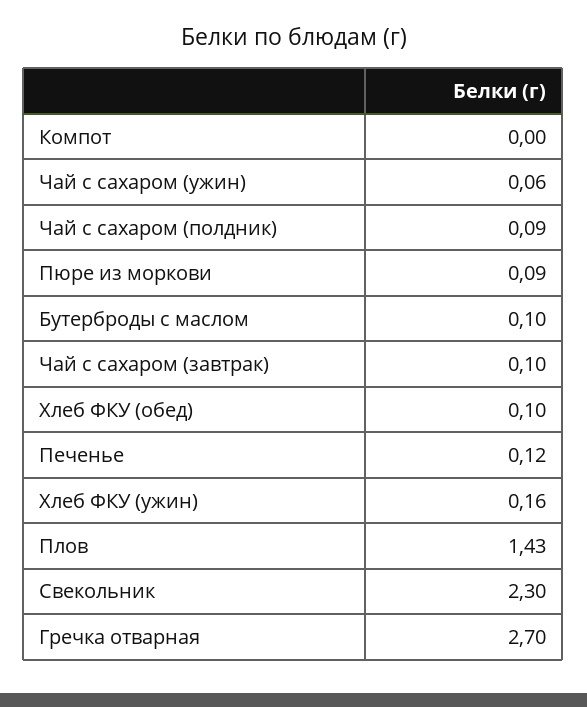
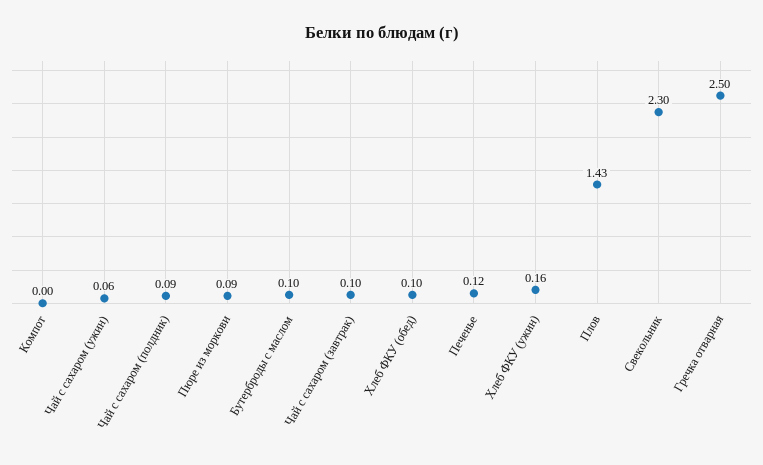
Гречка отварная: 2.7 -> 2.5

